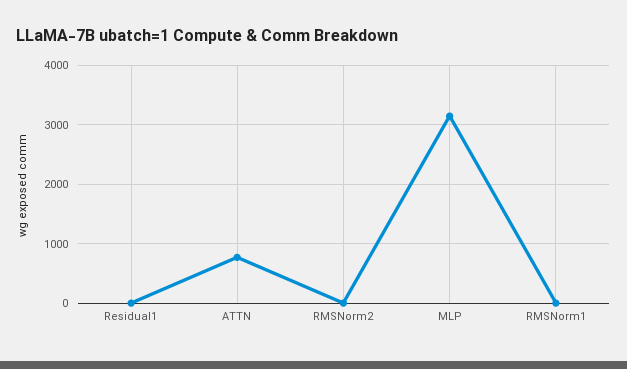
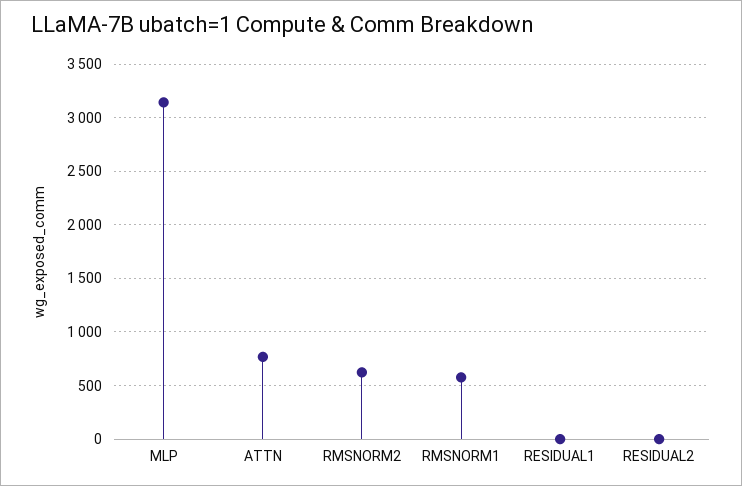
RMSNorm2: 0 -> 600
RMSNorm1: 0 -> 600
RESIDUAL2: none -> 0

